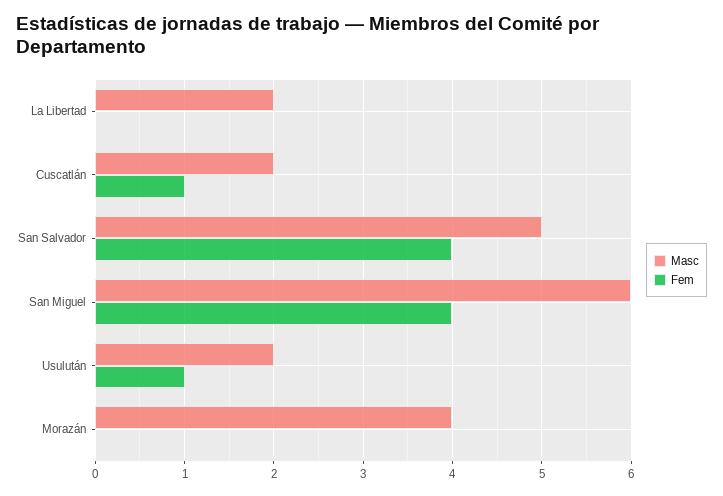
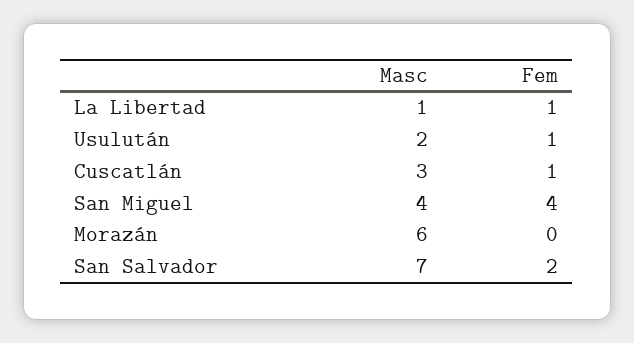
Masc, La Libertad: 2 -> 1
Fem, La Libertad: 0 -> 1
Masc, Cuscatlán: 2 -> 3
Masc, San Salvador: 5 -> 7
Fem, San Salvador: 4 -> 2
Masc, San Miguel: 6 -> 4
Masc, Morazán: 4 -> 6

